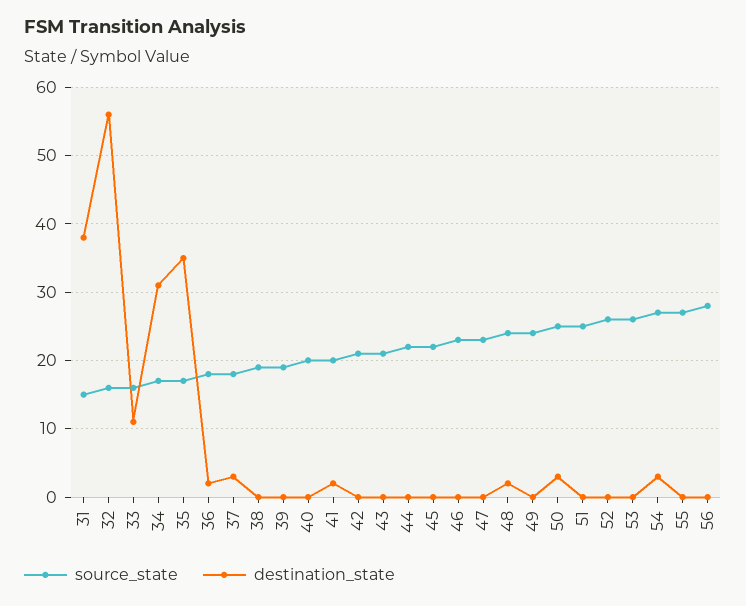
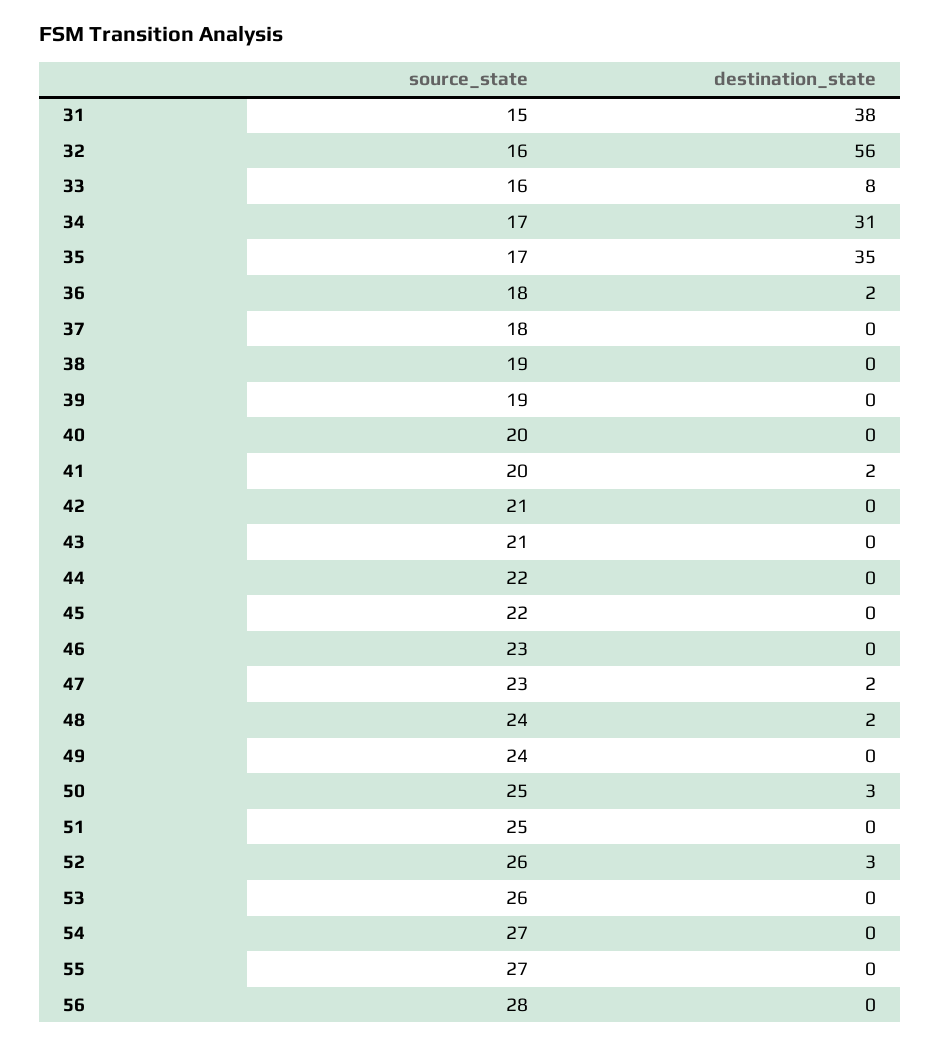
destination_state, 33: 11 -> 8
destination_state, 37: 3 -> 0
destination_state, 47: 0 -> 2
destination_state, 52: 0 -> 3
destination_state, 54: 3 -> 0

